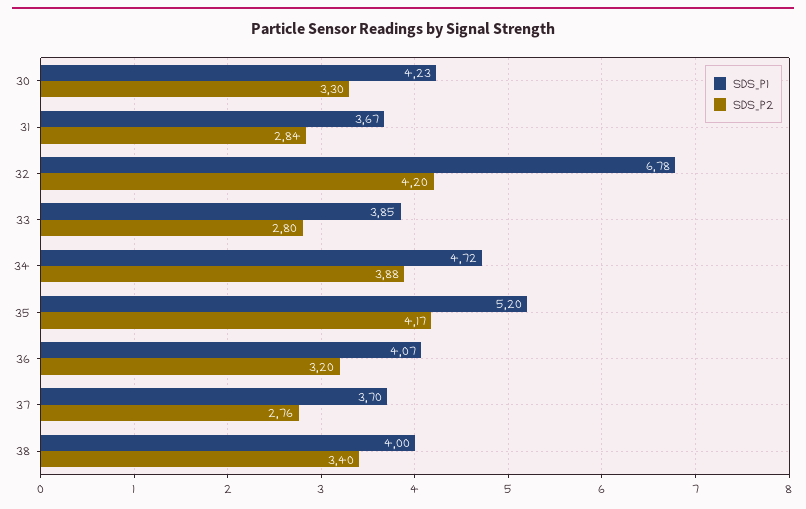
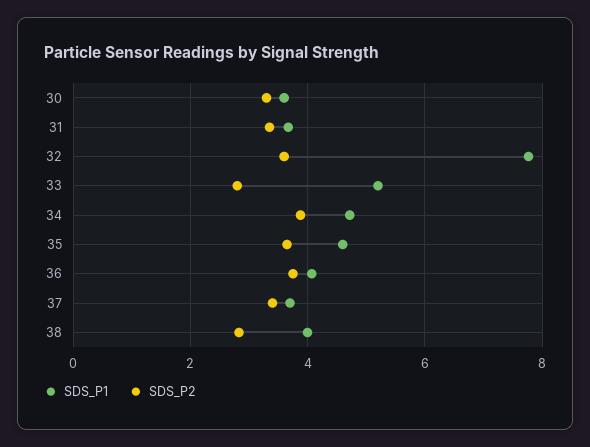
SDS_P1, 30: 4.23 -> 3.6
SDS_P2, 31: 2.84 -> 3.4
SDS_P1, 32: 6.78 -> 7.8
SDS_P2, 32: 4.2 -> 3.6
SDS_P1, 33: 3.85 -> 5.2
SDS_P1, 35: 5.2 -> 4.6
SDS_P2, 35: 4.17 -> 3.6
SDS_P2, 36: 3.2 -> 3.8
SDS_P2, 37: 2.76 -> 3.4
SDS_P2, 38: 3.4 -> 2.8

